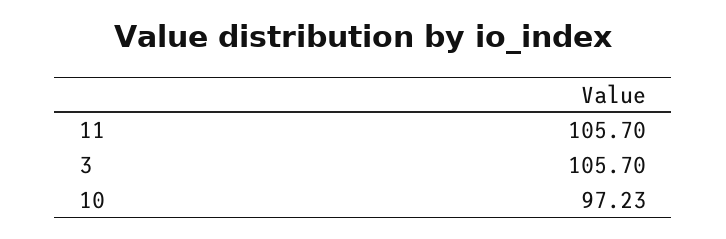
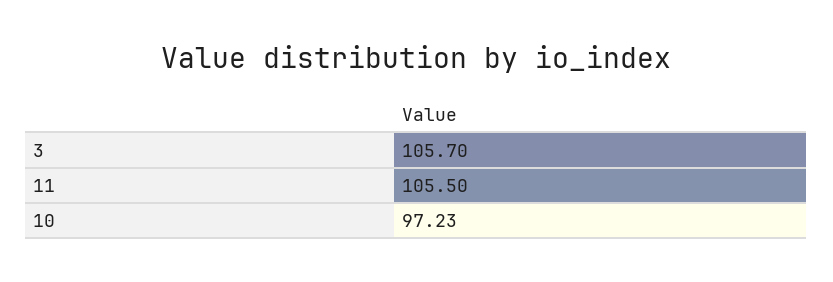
11: 105.7 -> 105.5

